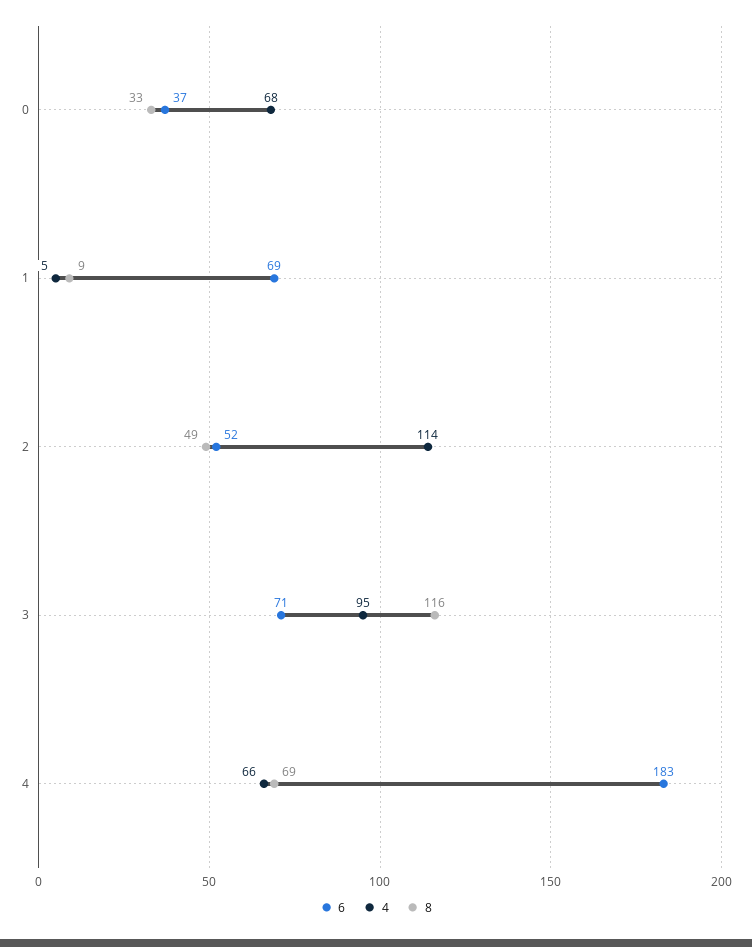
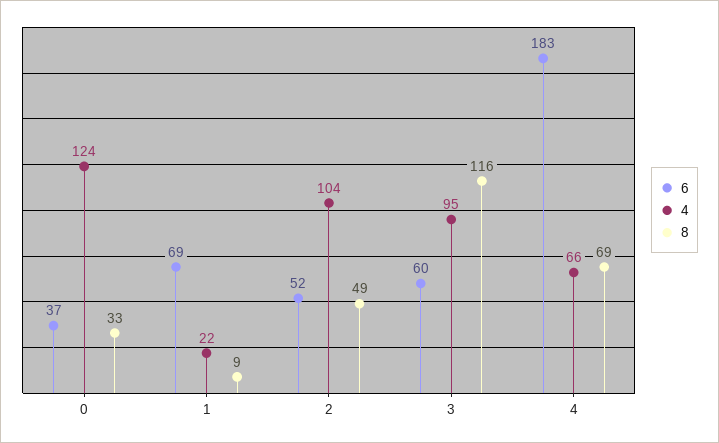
4, 0: 68 -> 124
4, 1: 5 -> 22
4, 2: 114 -> 104
6, 3: 71 -> 60

